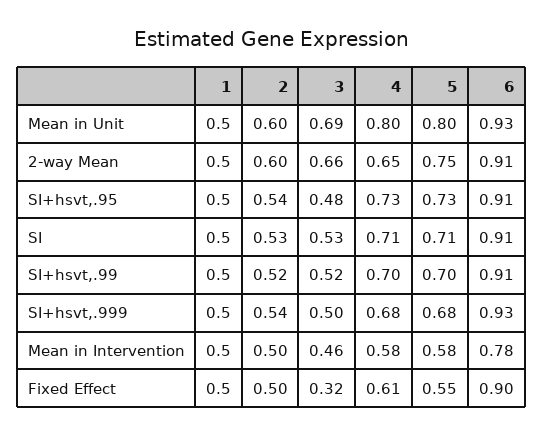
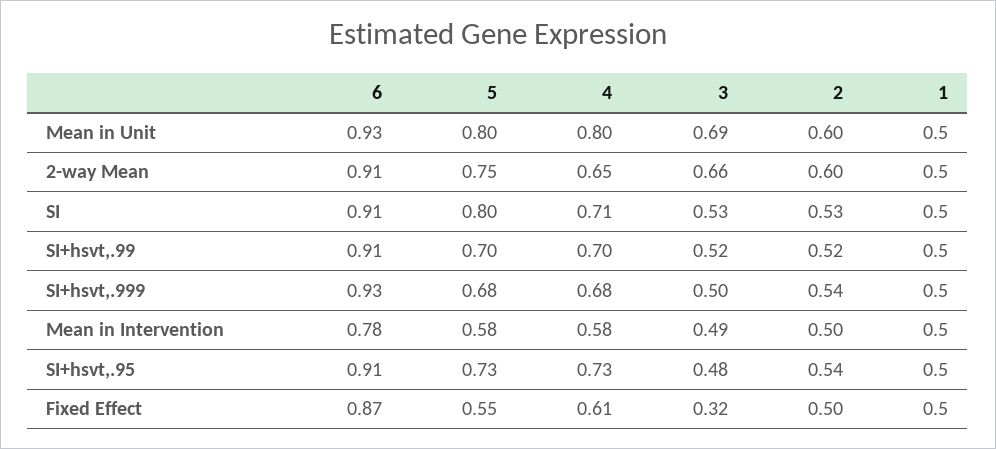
5, SI: 0.71 -> 0.8
3, Mean in Intervention: 0.46 -> 0.49
6, Fixed Effect: 0.9 -> 0.87

